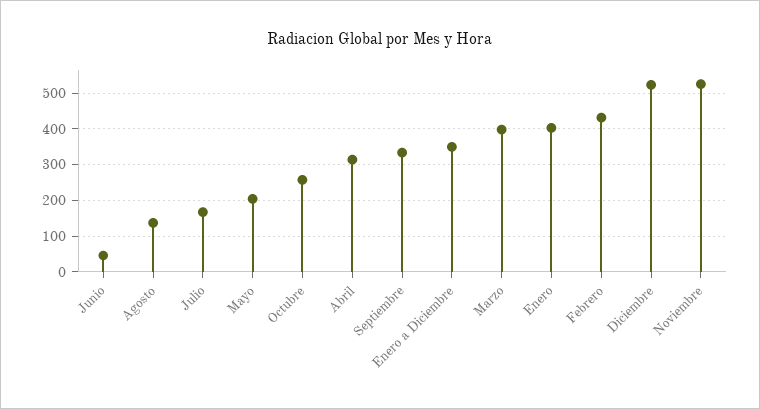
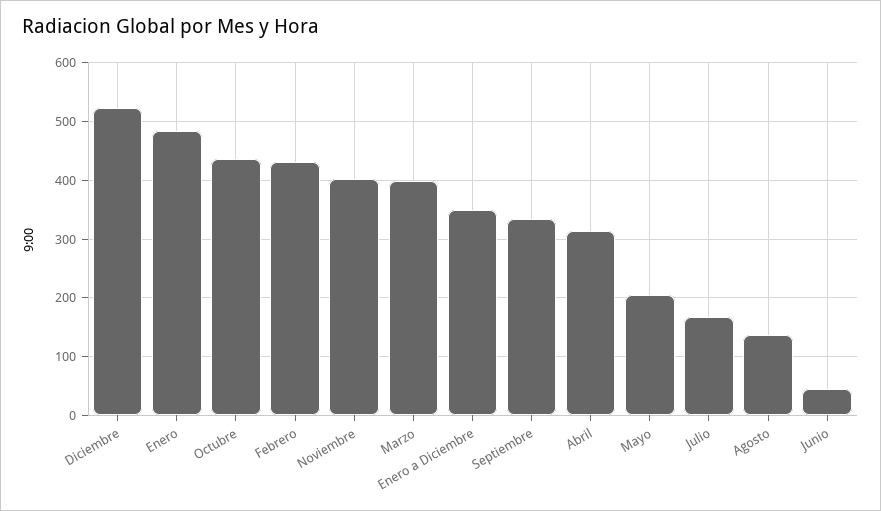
Octubre: 260 -> 440
Enero: 400 -> 480
Noviembre: 520 -> 400

